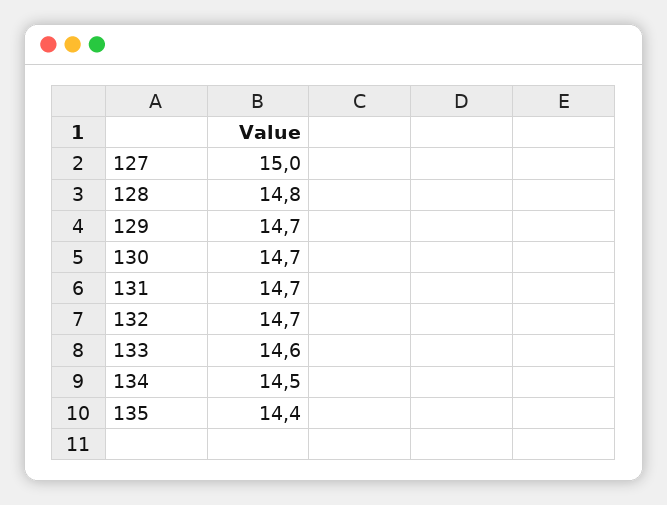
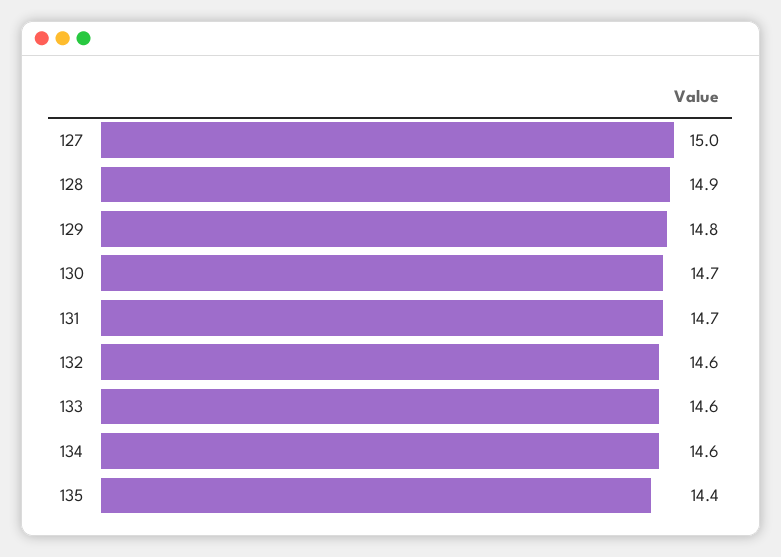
128: 14.8 -> 14.9
129: 14.7 -> 14.8
132: 14.7 -> 14.6
134: 14.5 -> 14.6

